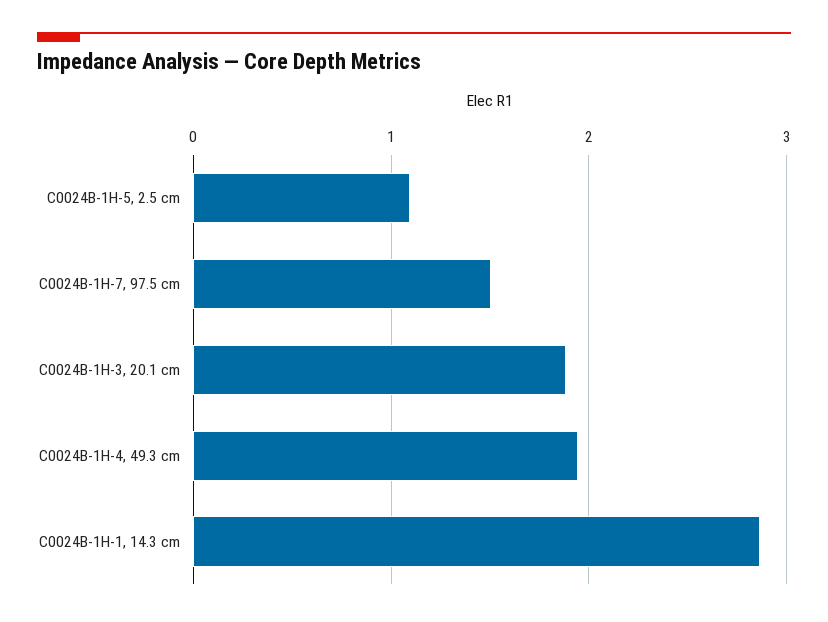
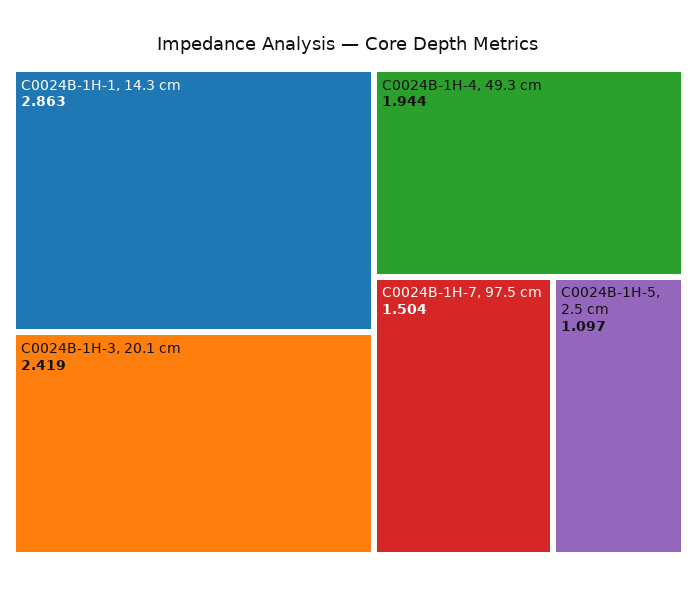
C0024B-1H-3, 20.1 cm: 1.9 -> 2.419

